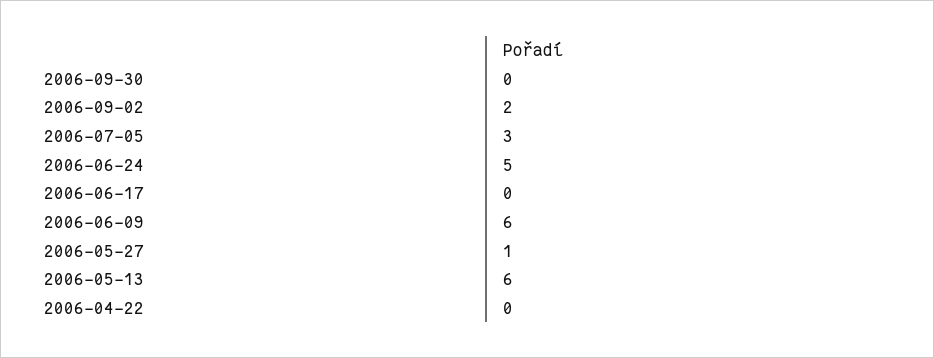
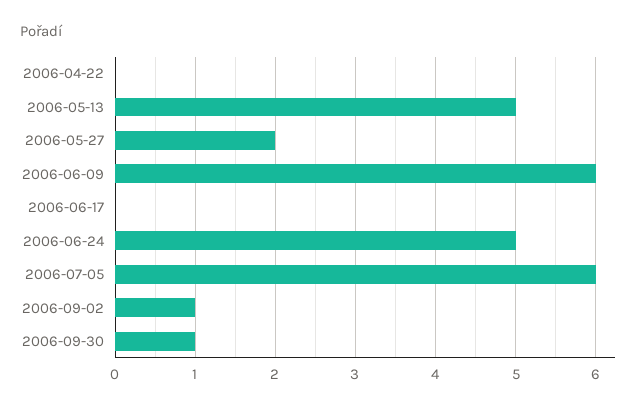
2006-09-30: 0 -> 1
2006-09-02: 2 -> 1
2006-07-05: 3 -> 6
2006-05-27: 1 -> 2
2006-05-13: 6 -> 5

